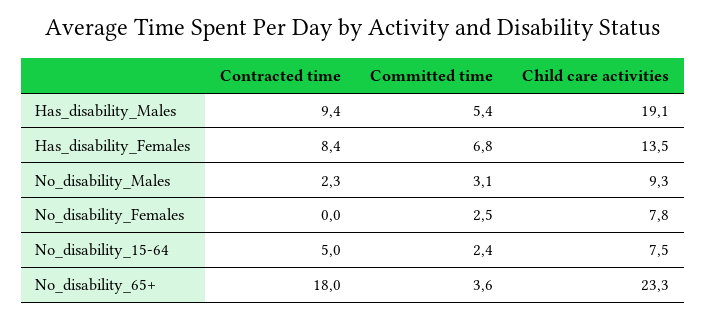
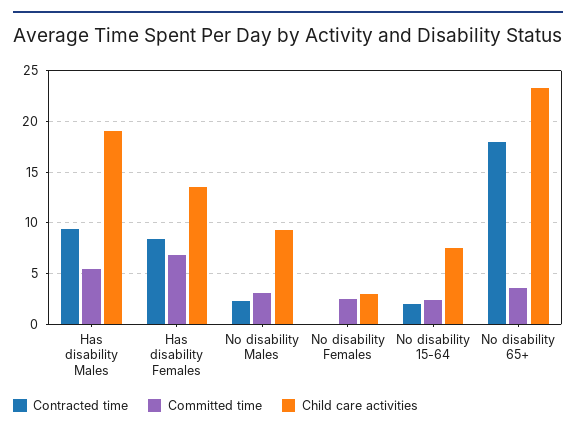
Child care activities, No_disability_Females: 7.8 -> 3
Contracted time, No_disability_15-64: 5 -> 2

